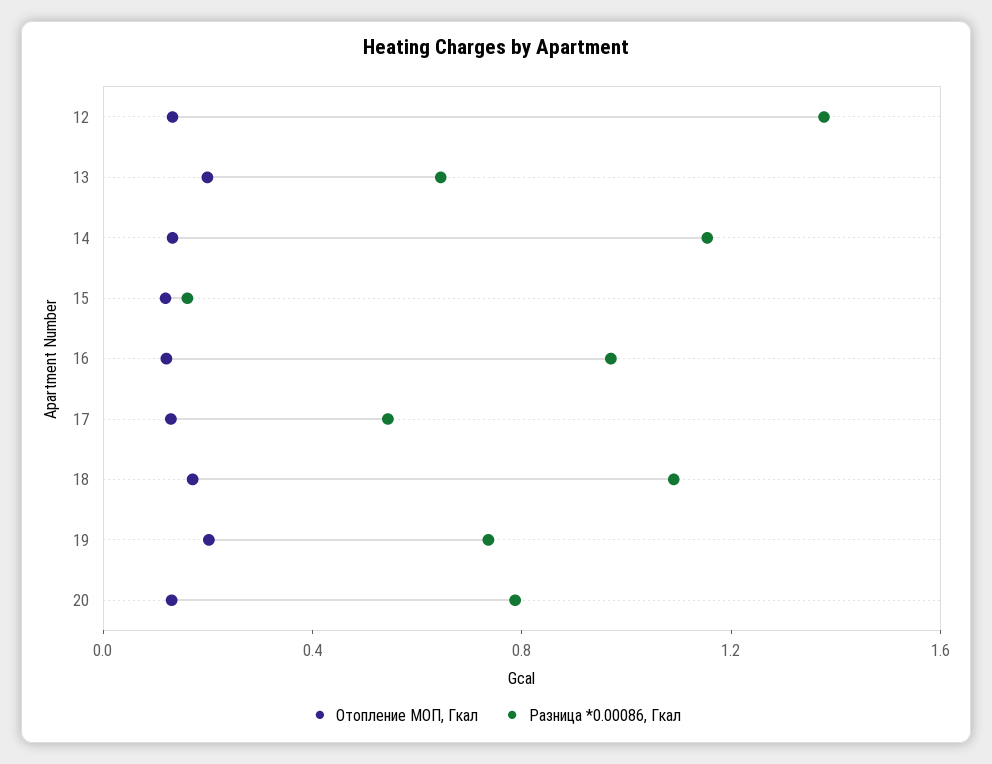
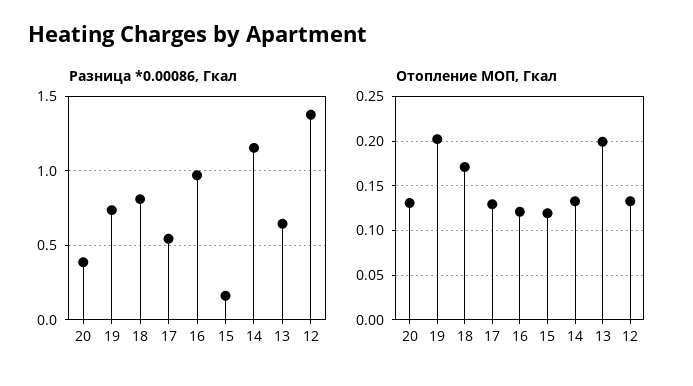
Разница *0.00086, Гкал, 18: 1.1 -> 0.8
Разница *0.00086, Гкал, 20: 0.8 -> 0.4

